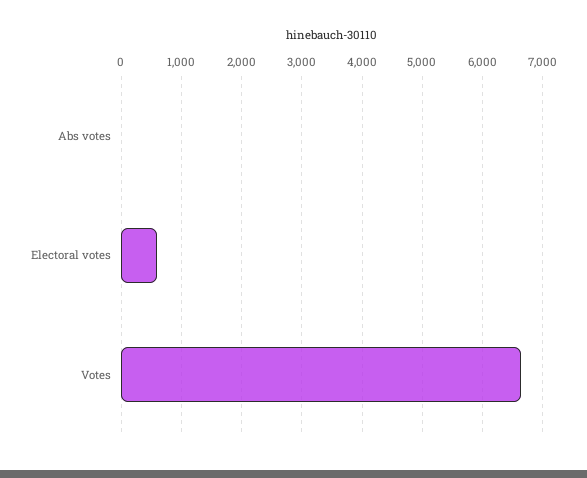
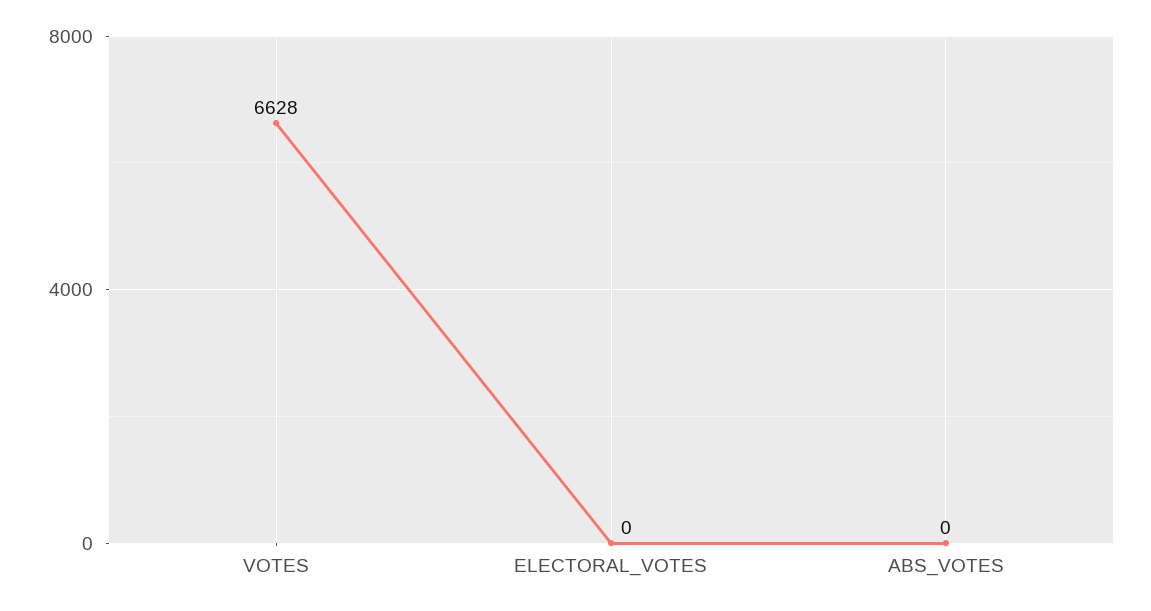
Electoral votes: 600 -> 0

